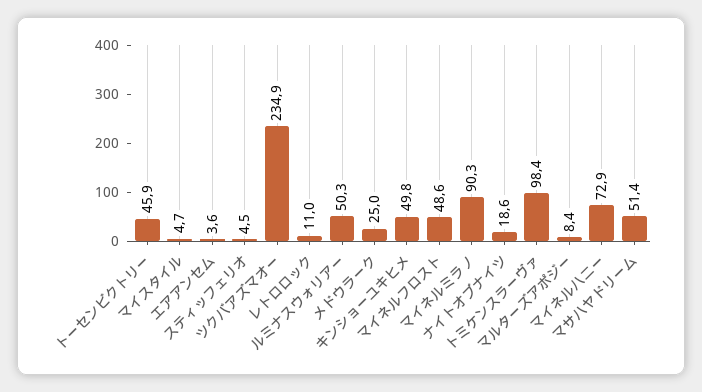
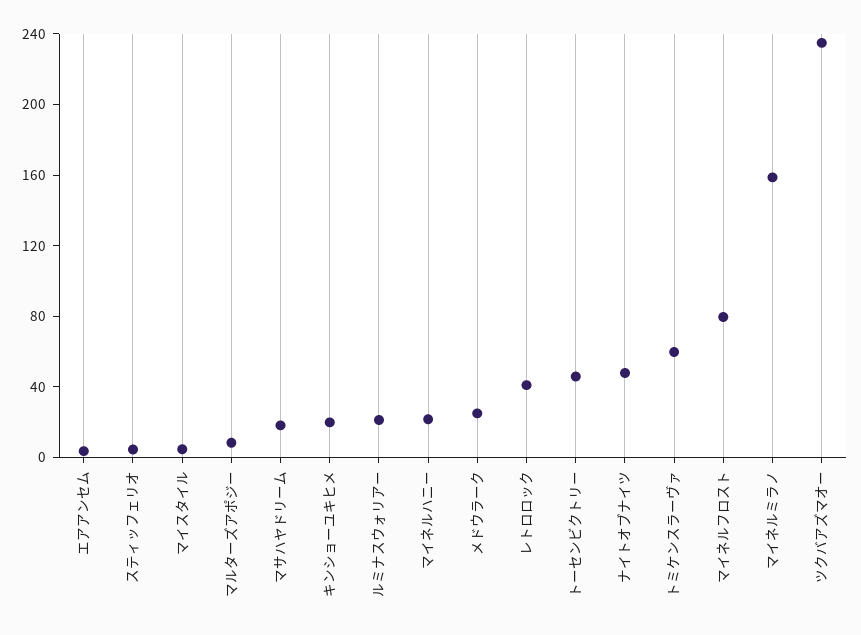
レトロロック: 11 -> 40
ルミナスウォリアー: 50.3 -> 20
キンショーユキヒメ: 49.8 -> 20
マイネルフロスト: 48.6 -> 80
マイネルミラノ: 90.3 -> 160
ナイトオブナイツ: 18.6 -> 50
トミケンスラーヴァ: 98.4 -> 60
マイネルハニー: 72.9 -> 20
マサハヤドリーム: 51.4 -> 20

